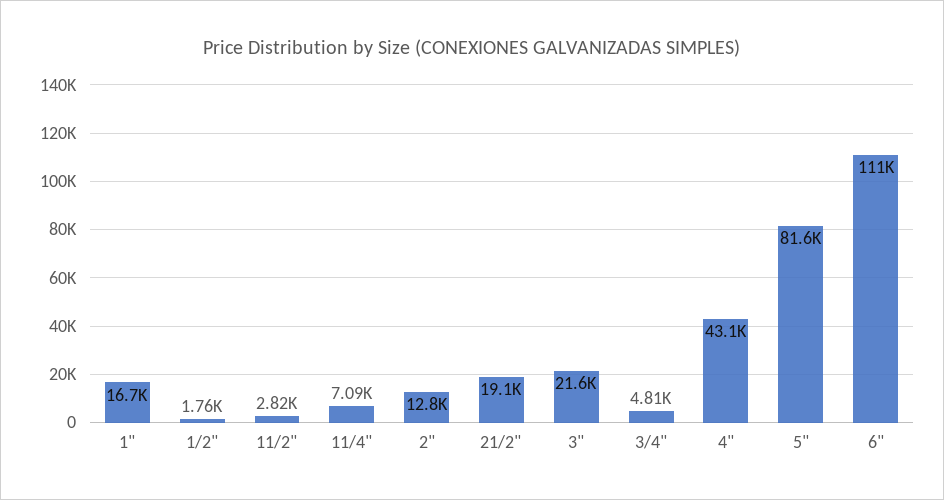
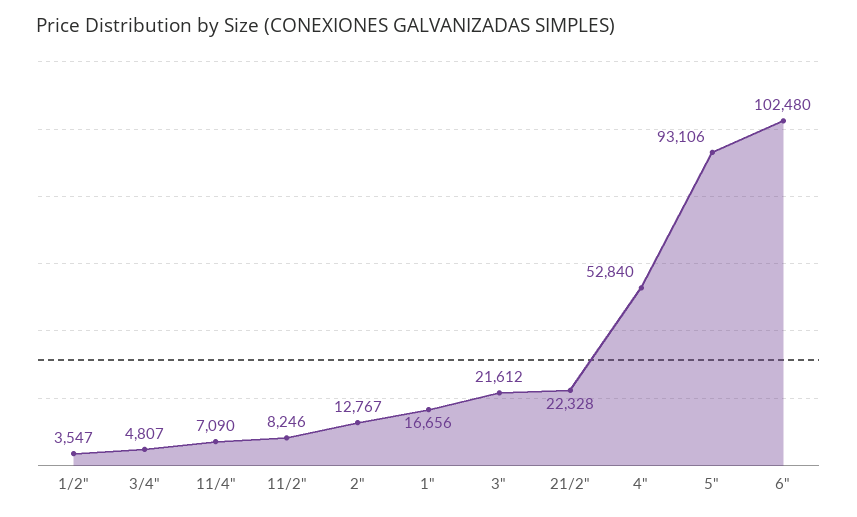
1/2": 1760 -> 3547
11/2": 2820 -> 8246
21/2": 19100 -> 22328
4": 43100 -> 52840
5": 81600 -> 93106
6": 111000 -> 102480

